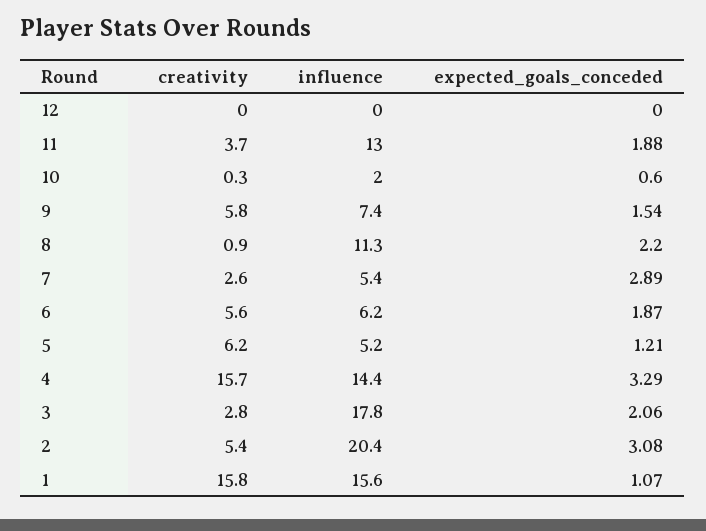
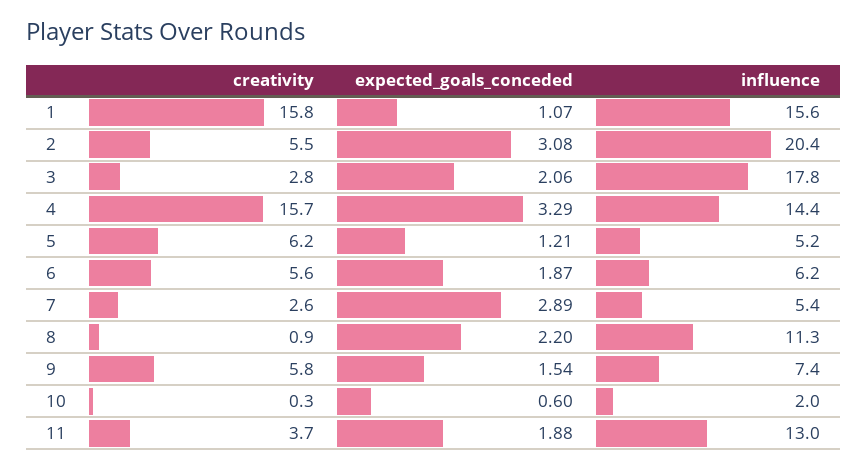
creativity, 12: 0 -> none
influence, 12: 0 -> none
expected_goals_conceded, 12: 0 -> none
creativity, 2: 5.4 -> 5.5

